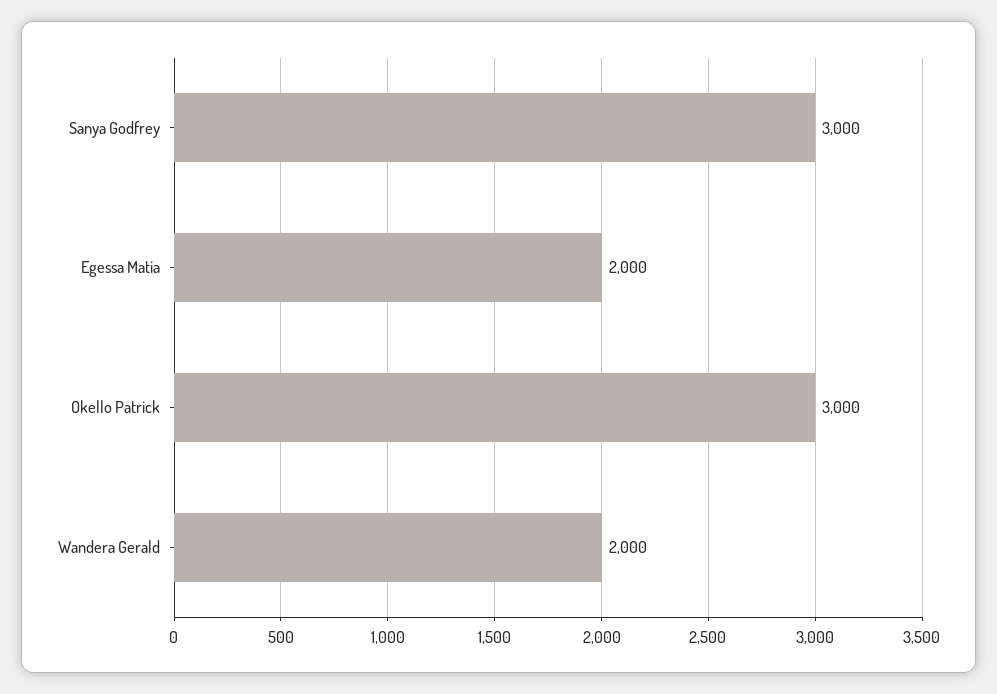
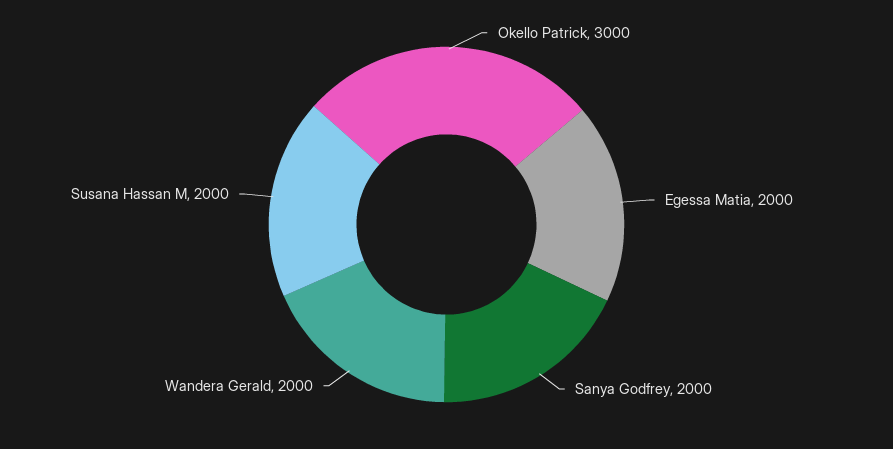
Sanya Godfrey: 3000 -> 2000
Susana Hassan M: none -> 2000

